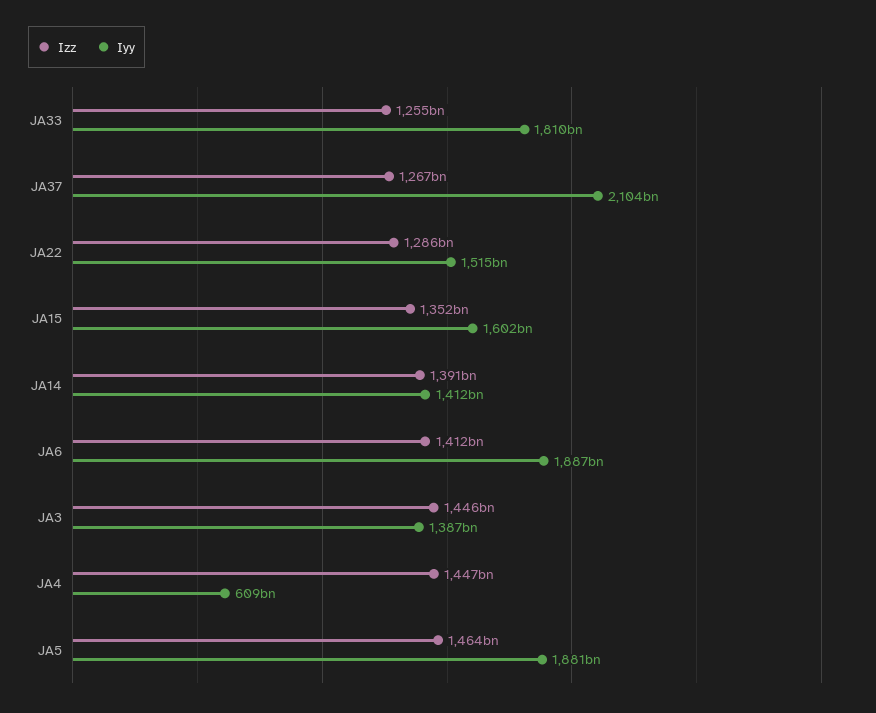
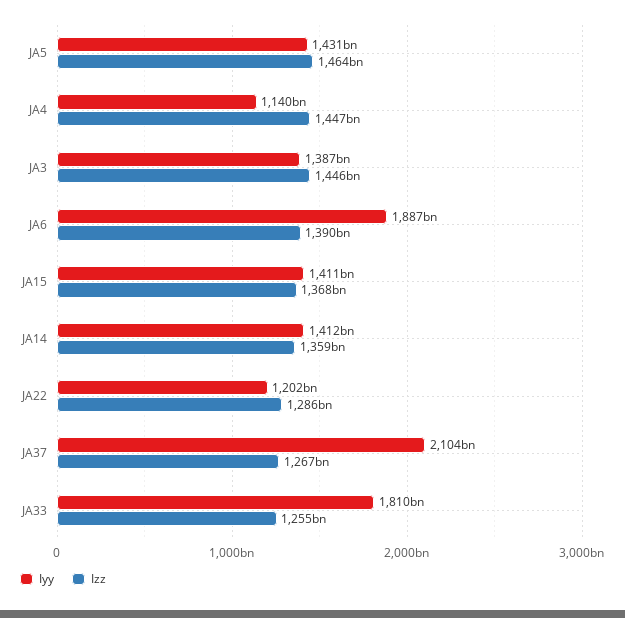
Iyy, JA22: 1515000000000 -> 1202000000000
Izz, JA15: 1352000000000 -> 1368000000000
Iyy, JA15: 1602000000000 -> 1411000000000
Izz, JA14: 1391000000000 -> 1359000000000
Izz, JA6: 1412000000000 -> 1390000000000
Iyy, JA4: 609000000000 -> 1140000000000
Iyy, JA5: 1881000000000 -> 1431000000000

